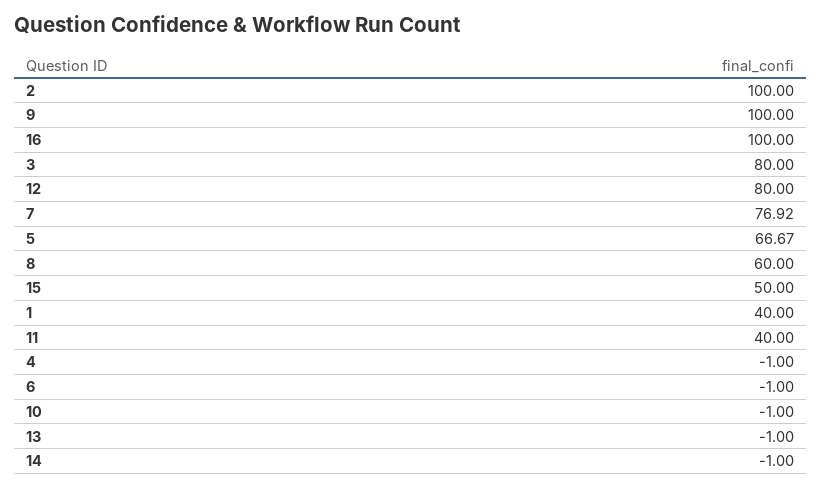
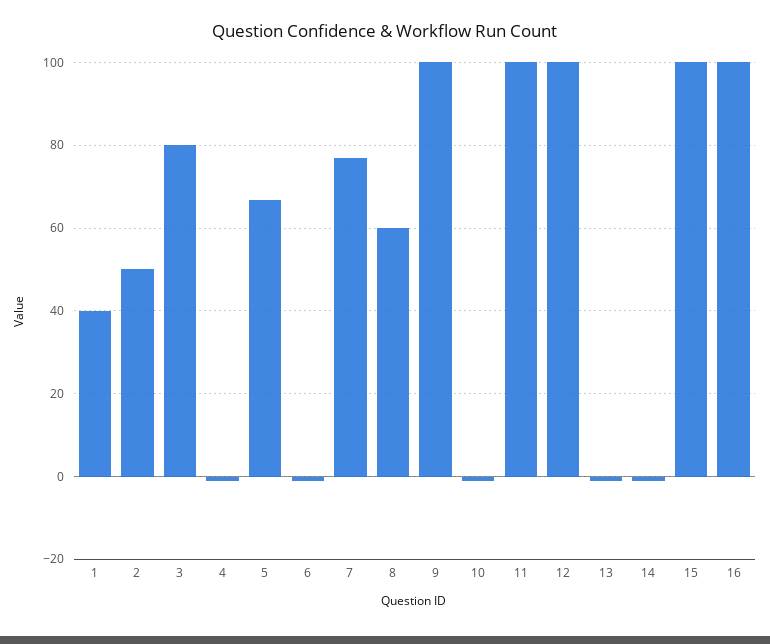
2: 100 -> 50
12: 80 -> 100
15: 50 -> 100
11: 40 -> 100

